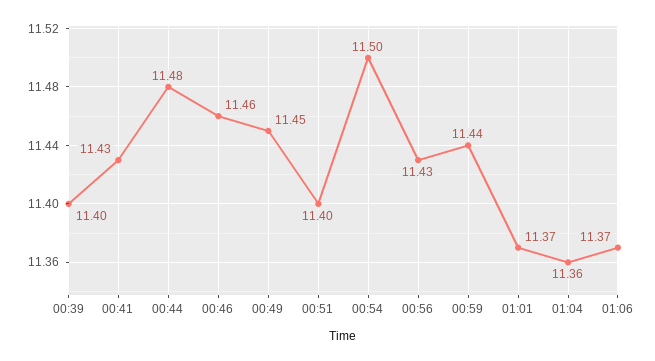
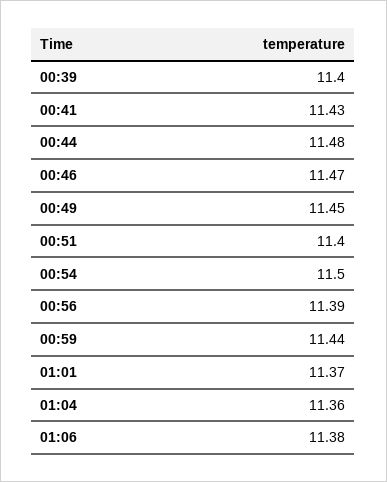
00:46: 11.46 -> 11.47
00:56: 11.43 -> 11.39
01:06: 11.37 -> 11.38

